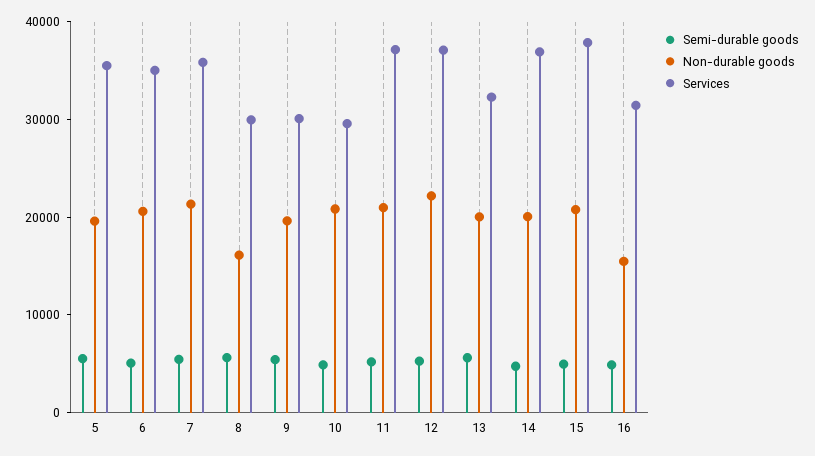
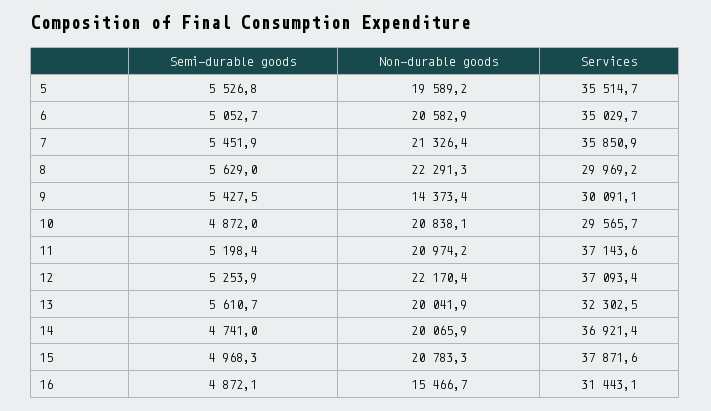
Non-durable goods, 8: 16000 -> 22291.3
Non-durable goods, 9: 20000 -> 14373.4

